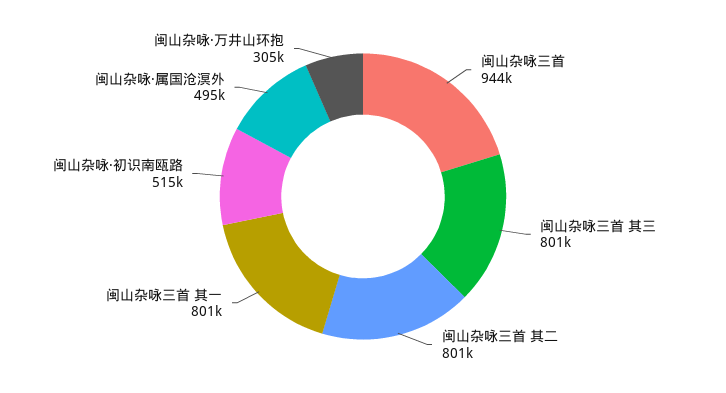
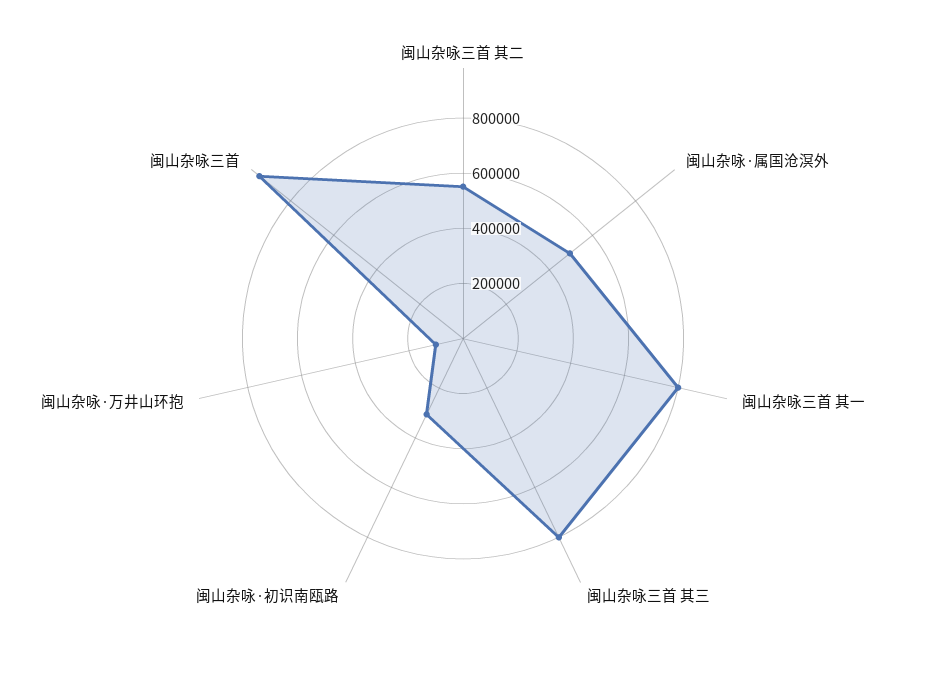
闽山杂咏三首 其二: 801000 -> 550000
闽山杂咏·初识南瓯路: 515000 -> 300000
闽山杂咏·万井山环抱: 305000 -> 100000

